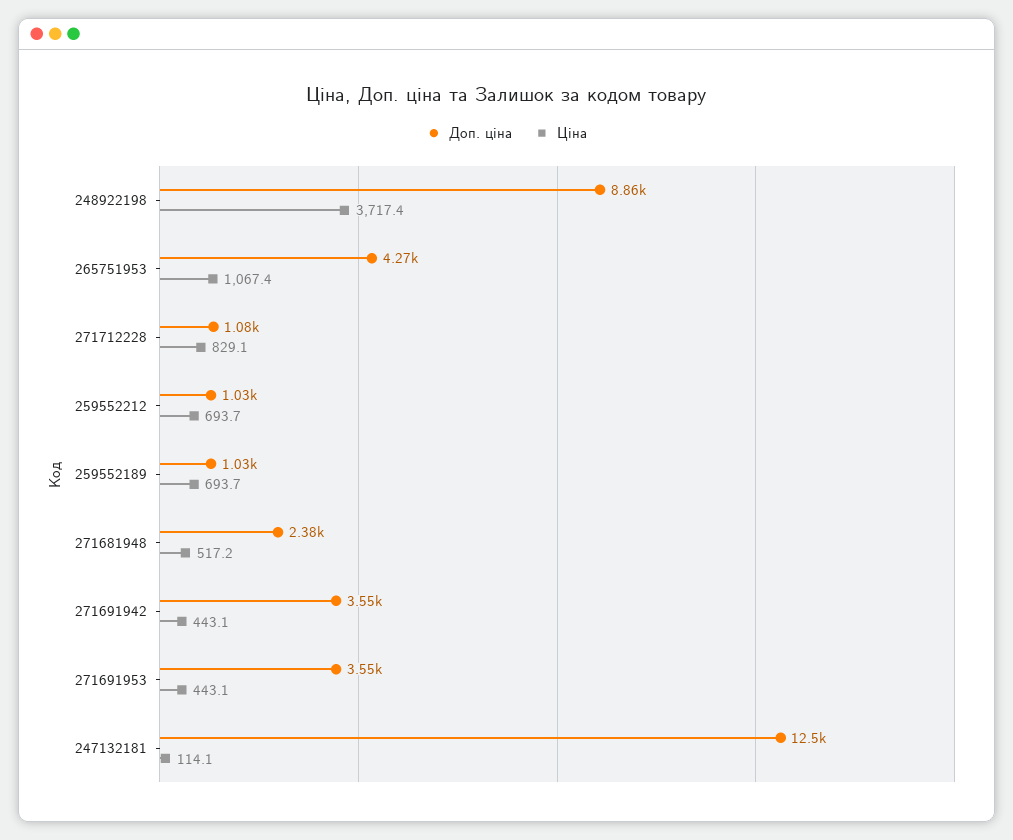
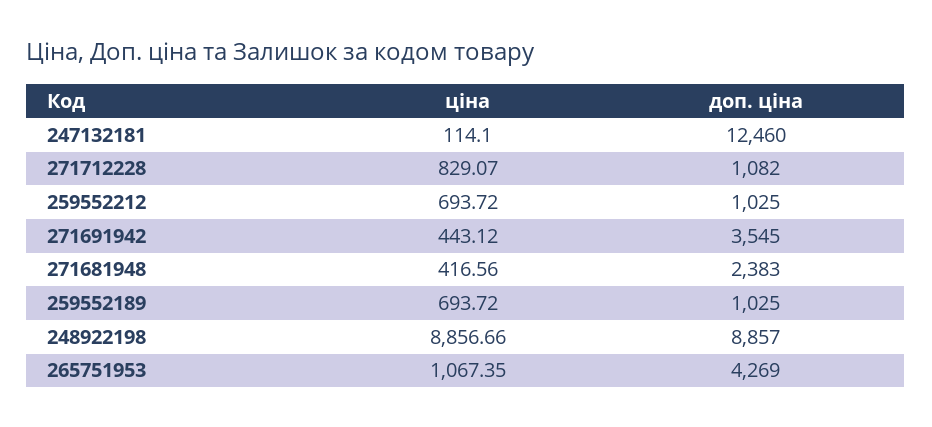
Ціна, 248922198: 3717.4 -> 8856.66
Ціна, 271681948: 517.2 -> 416.56
Доп. ціна, 271691953: 3550 -> none
Ціна, 271691953: 443.1 -> none

